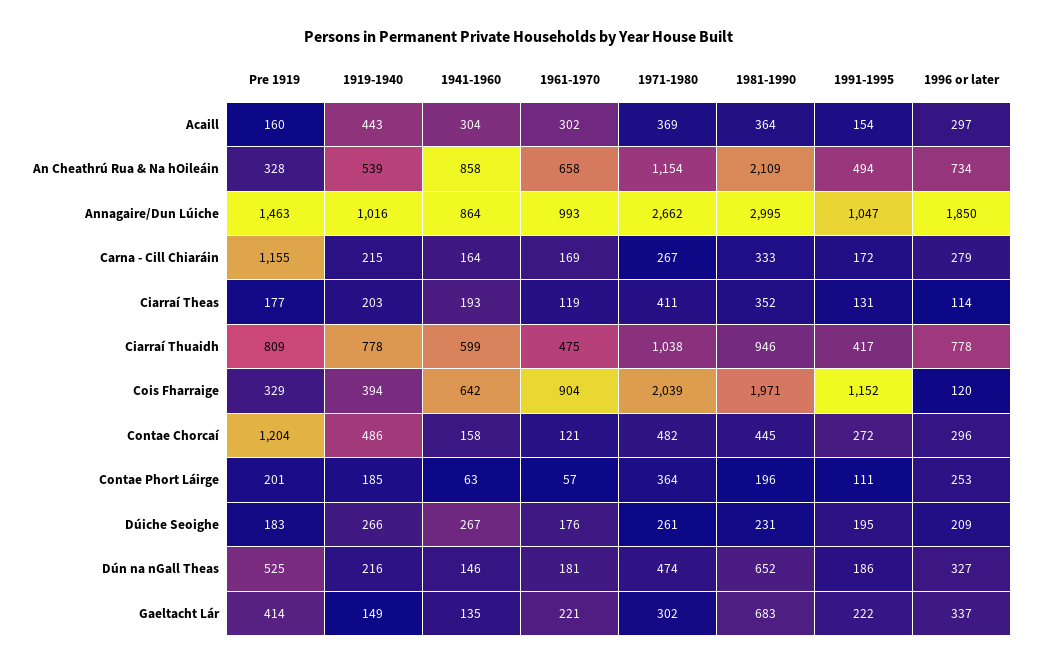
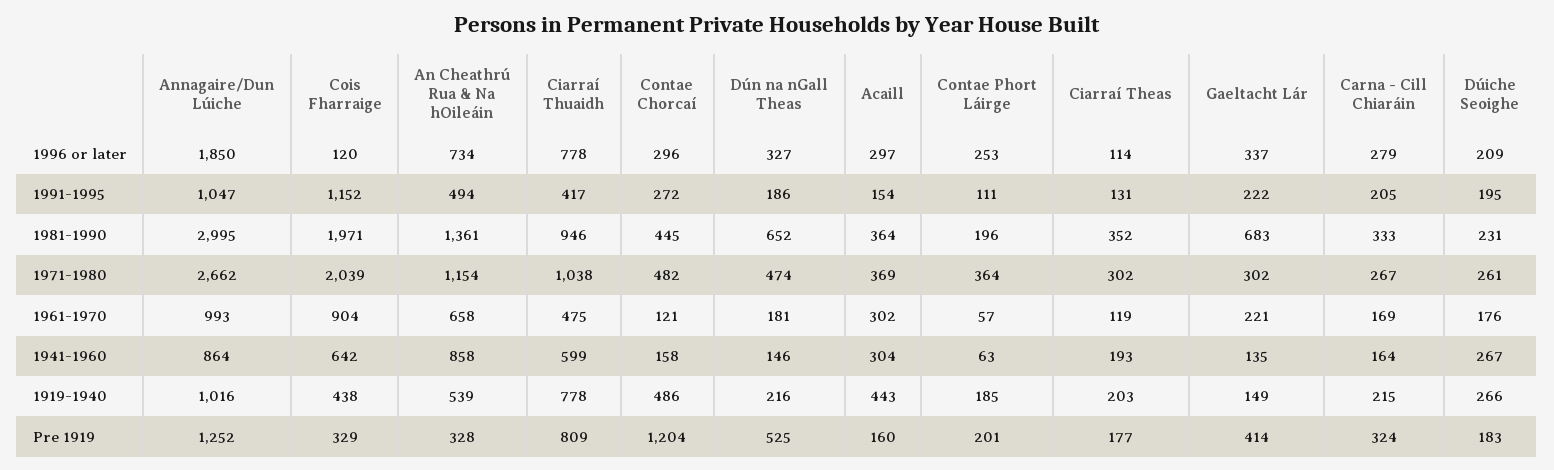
1981-1990, An Cheathrú Rua & Na hOileáin: 2109 -> 1361
Pre 1919, Annagaire/Dun Lúiche: 1463 -> 1252
Pre 1919, Carna - Cill Chiaráin: 1155 -> 324
1991-1995, Carna - Cill Chiaráin: 172 -> 205
1971-1980, Ciarraí Theas: 411 -> 302
1919-1940, Cois Fharraige: 394 -> 438

